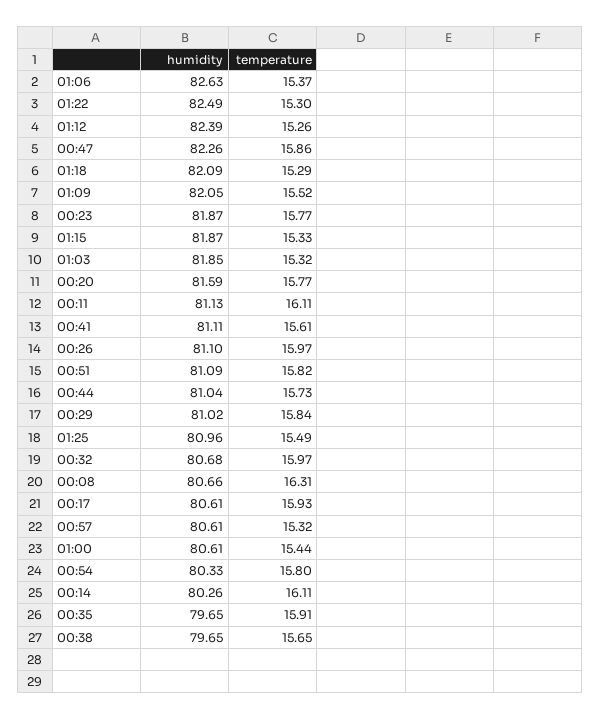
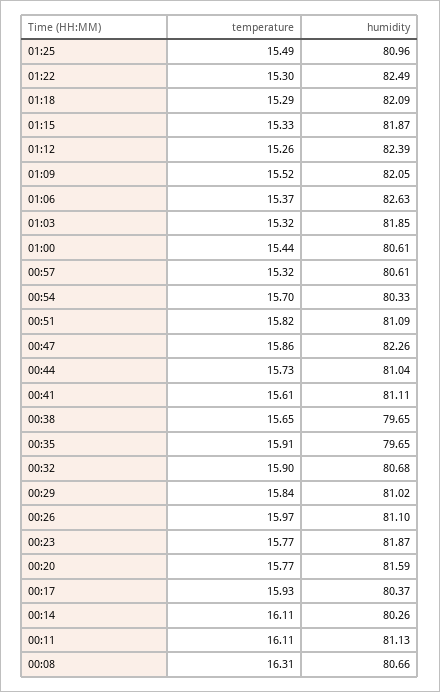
temperature, 00:32: 15.97 -> 15.9
humidity, 00:17: 80.61 -> 80.37
temperature, 00:54: 15.8 -> 15.7

